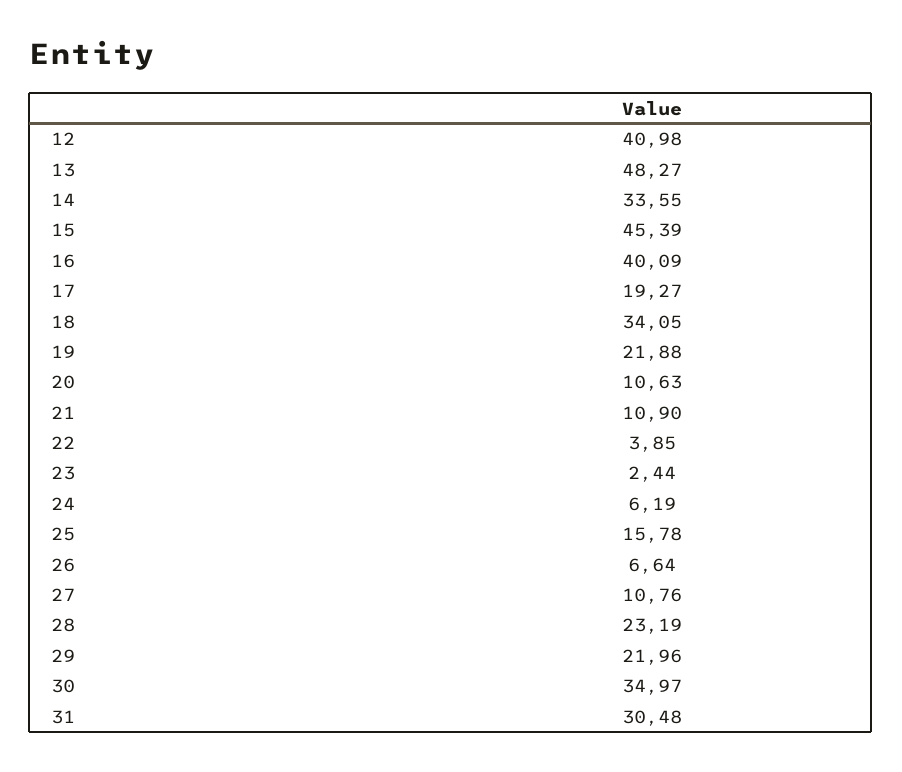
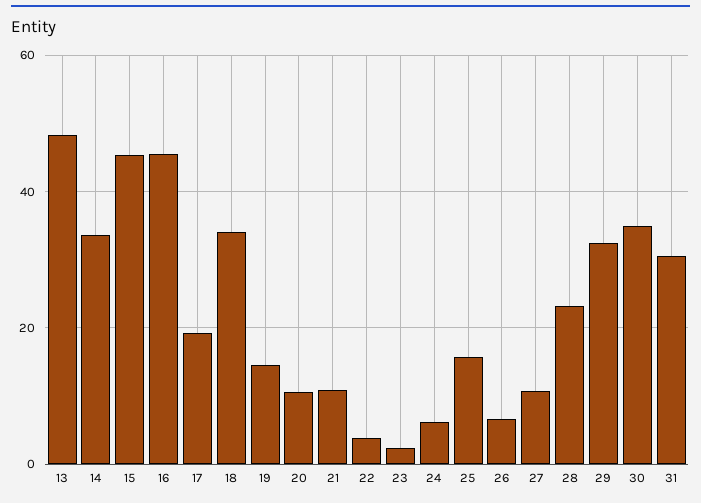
12: 40.98 -> none
16: 40.09 -> 46
19: 21.88 -> 14
29: 21.96 -> 32

